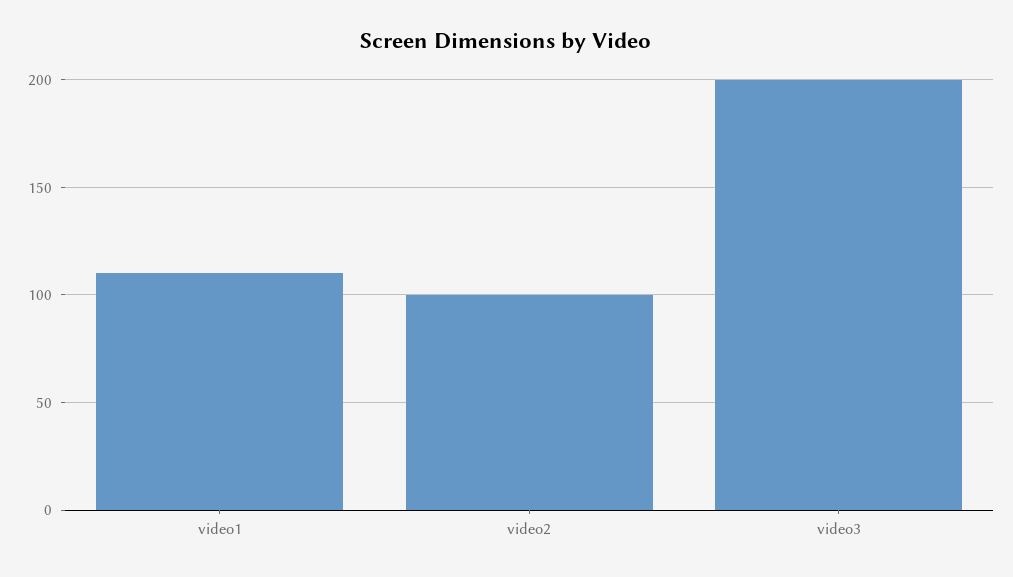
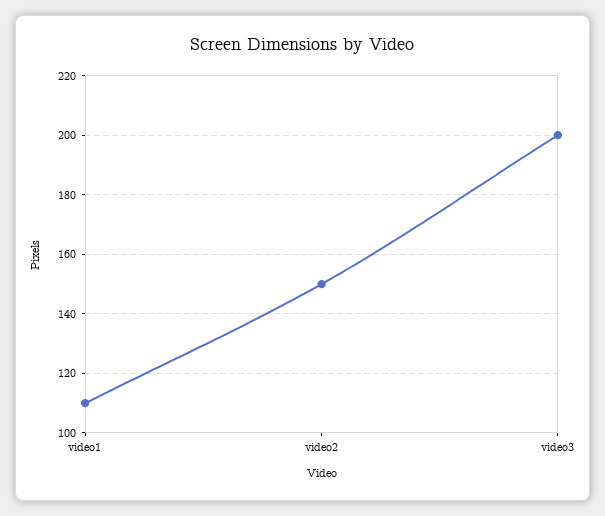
video2: 100 -> 150

